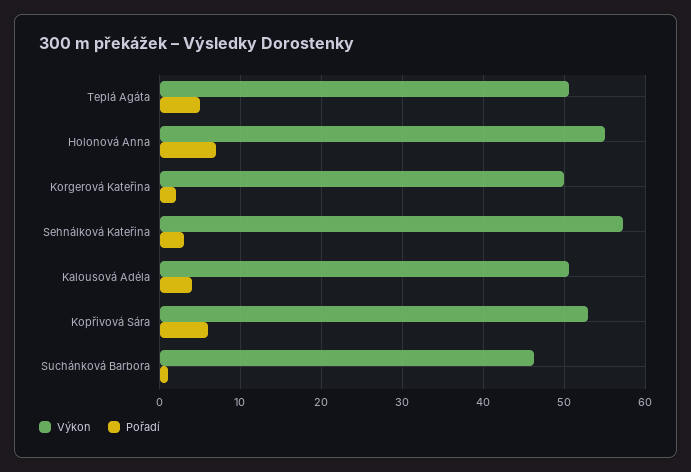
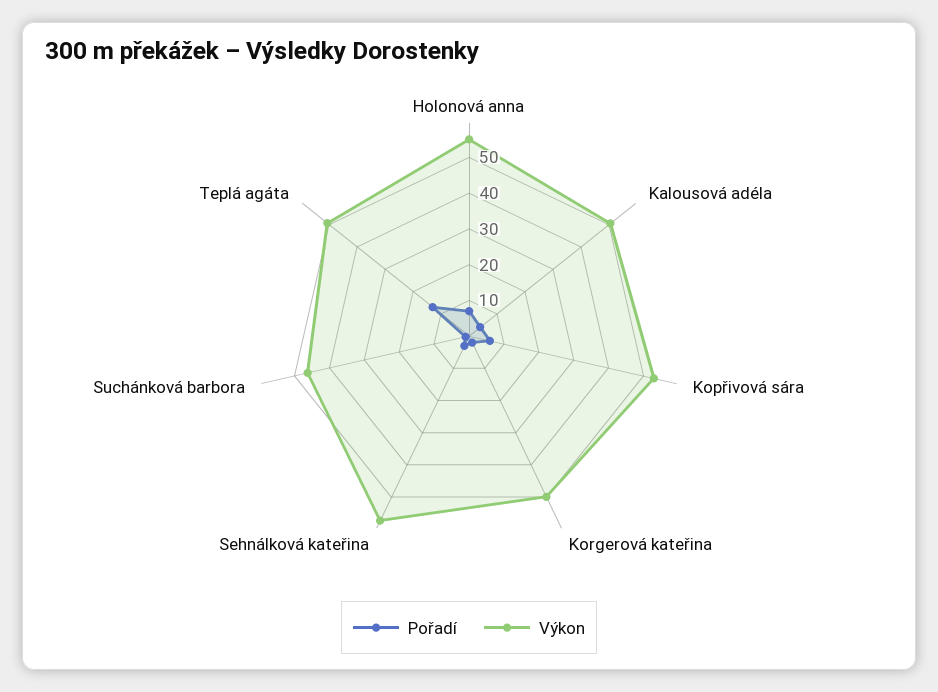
Pořadí, Teplá Agáta: 5 -> 12.5

